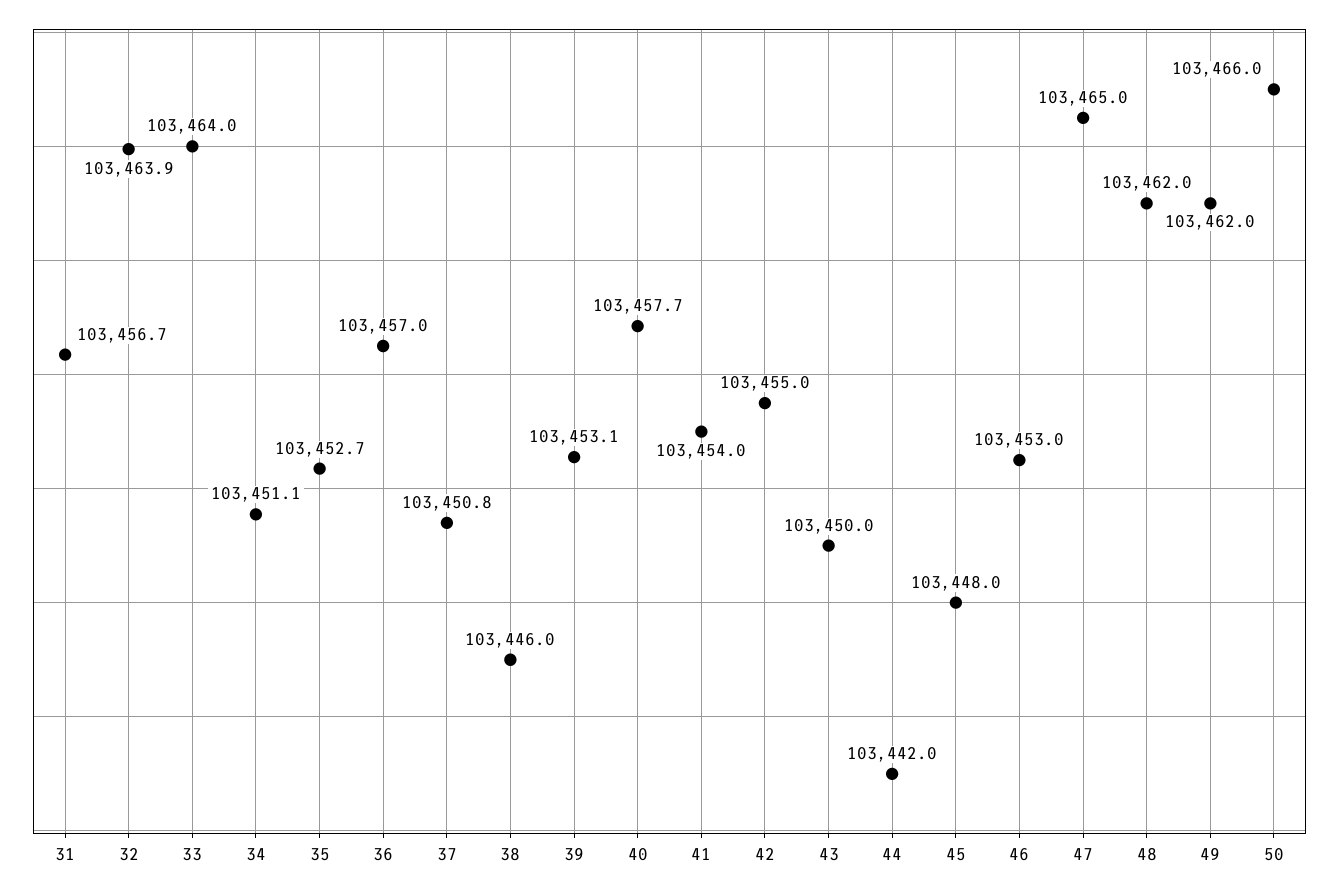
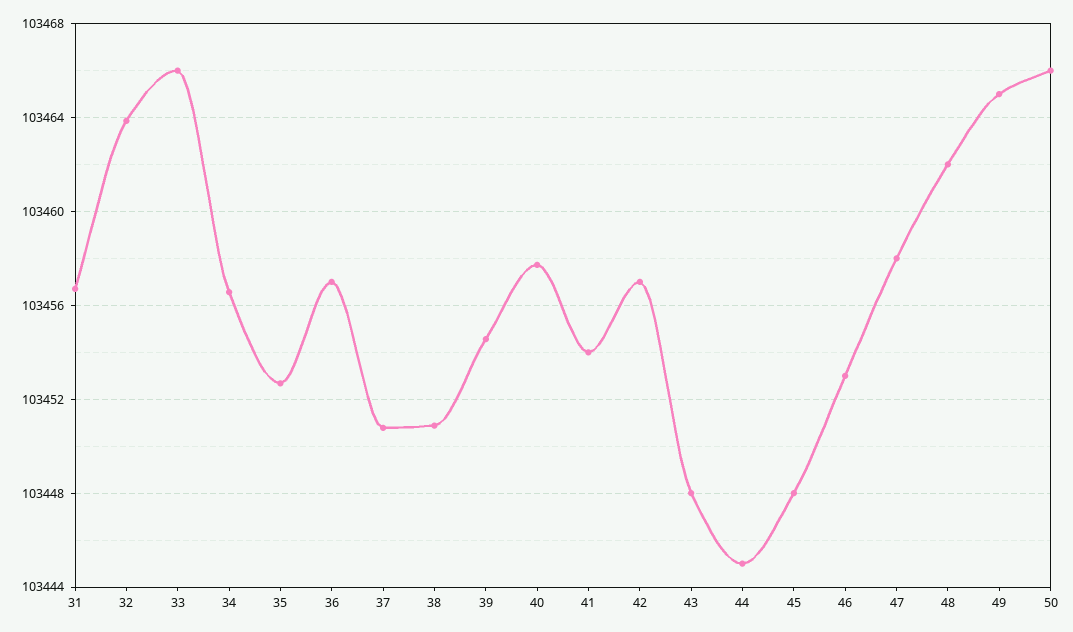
33: 103464 -> 103466
34: 103451.1 -> 103456.5
38: 103446 -> 103451
39: 103453.1 -> 103454.5
42: 103455 -> 103457
43: 103450 -> 103448
44: 103442 -> 103445
47: 103465 -> 103458
49: 103462 -> 103465

